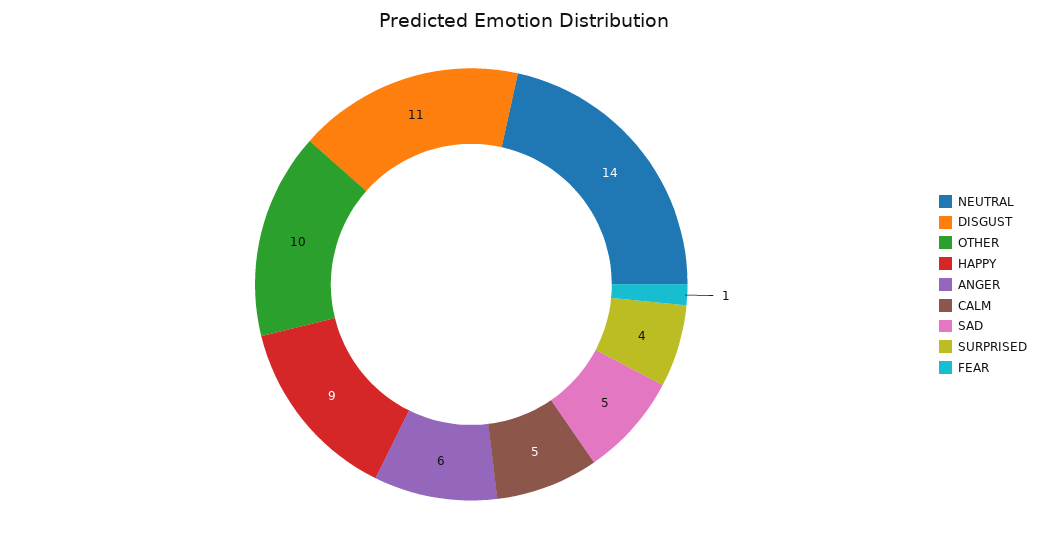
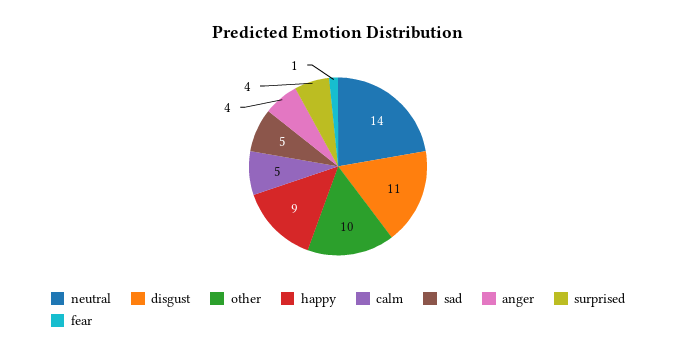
ANGER: 6 -> 4

